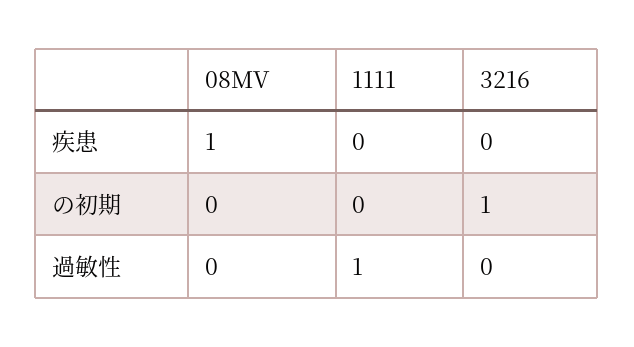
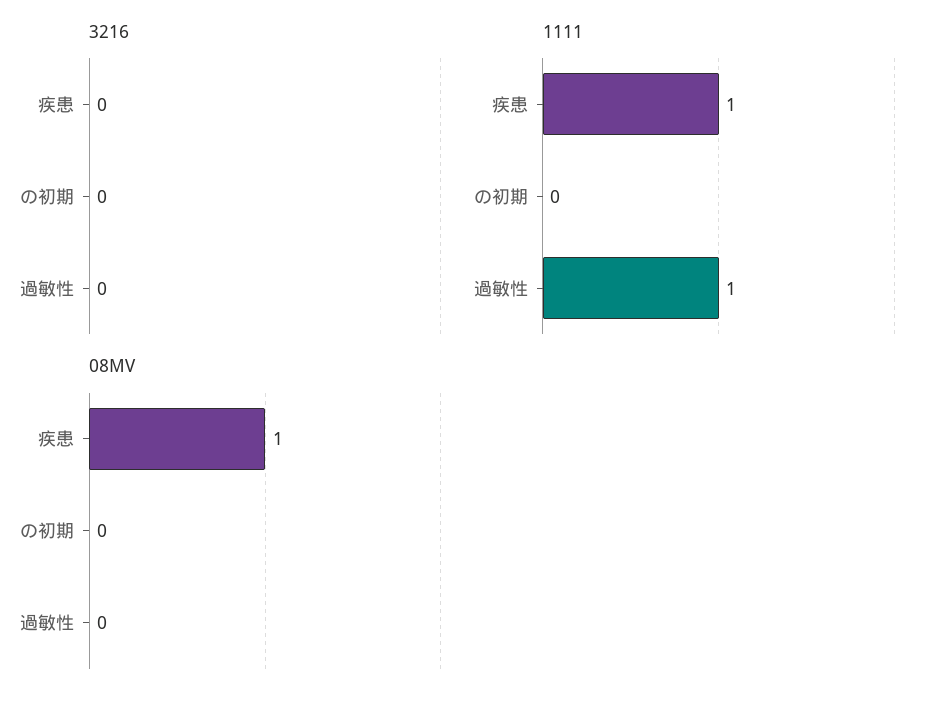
1111, 疾患: 0 -> 1
3216, の初期: 1 -> 0

